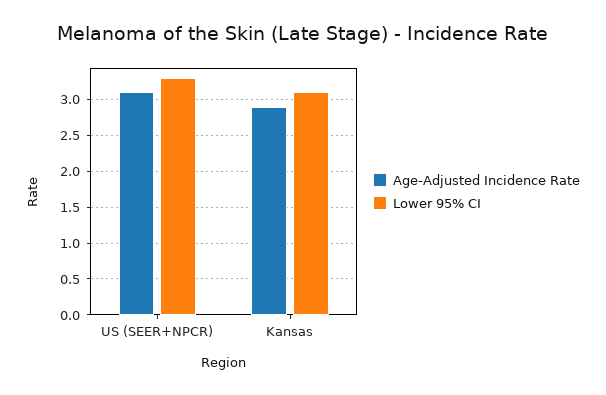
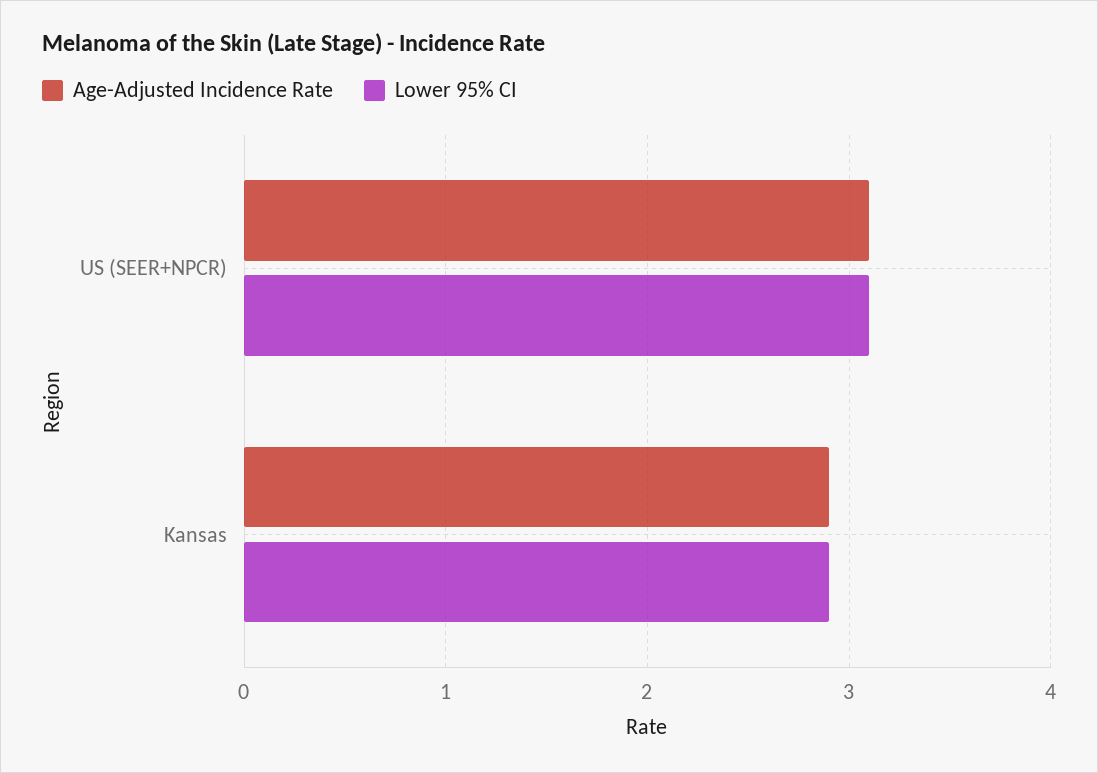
Lower 95% CI, US (SEER+NPCR): 3.3 -> 3.1
Lower 95% CI, Kansas: 3.1 -> 2.9

